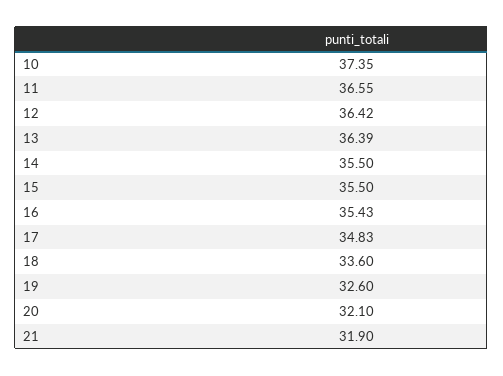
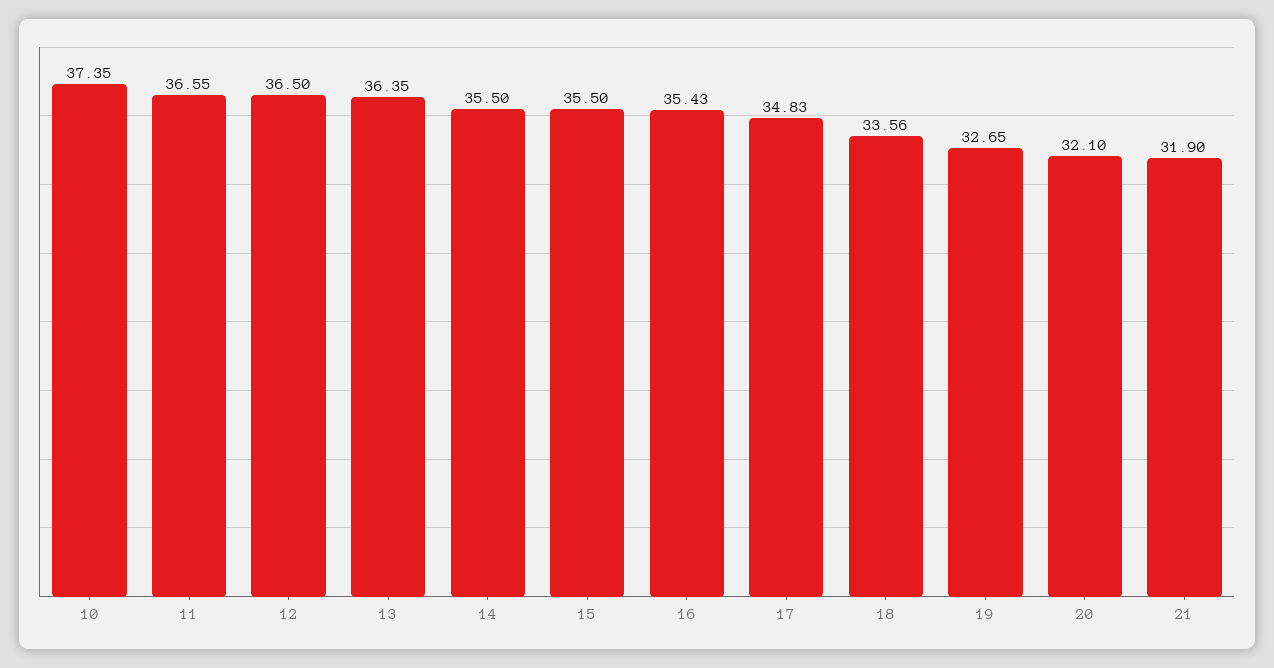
12: 36.42 -> 36.5
13: 36.39 -> 36.35
18: 33.6 -> 33.56
19: 32.6 -> 32.65

